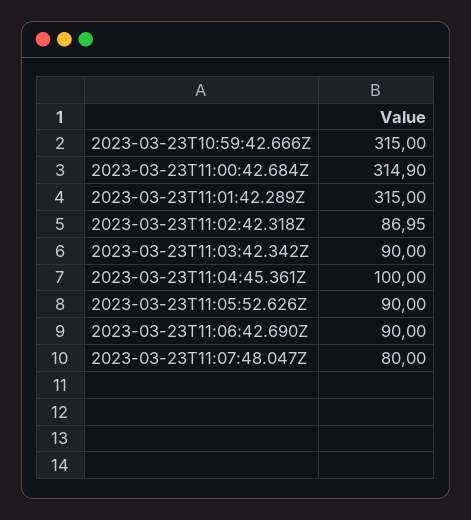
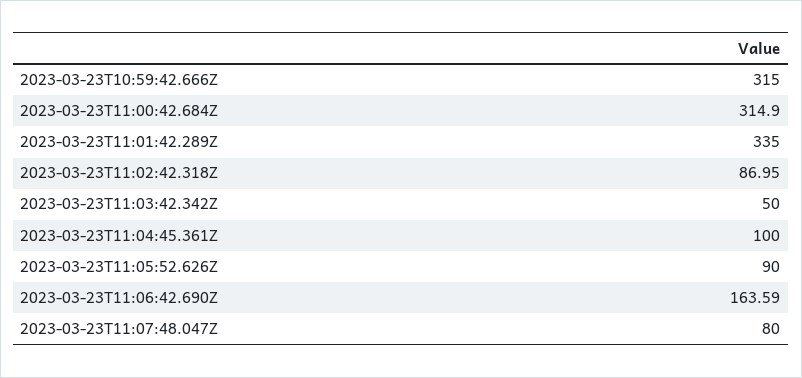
2023-03-23T11:01:42.289Z: 315 -> 335
2023-03-23T11:03:42.342Z: 90 -> 50
2023-03-23T11:06:42.690Z: 90 -> 163.59

